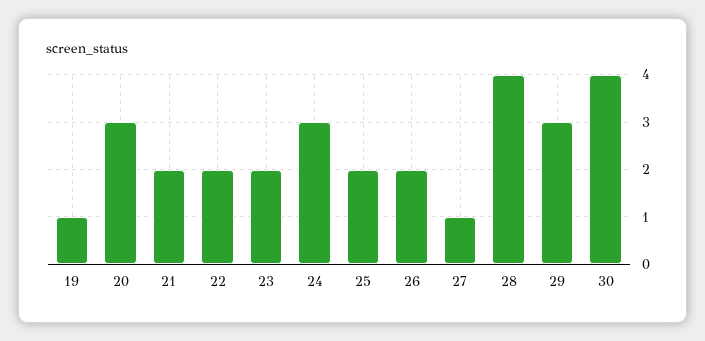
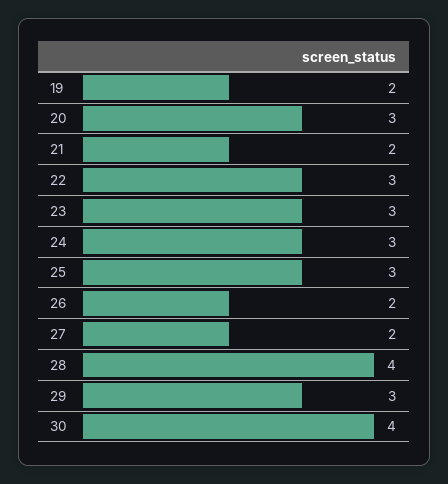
19: 1 -> 2
22: 2 -> 3
23: 2 -> 3
25: 2 -> 3
27: 1 -> 2

